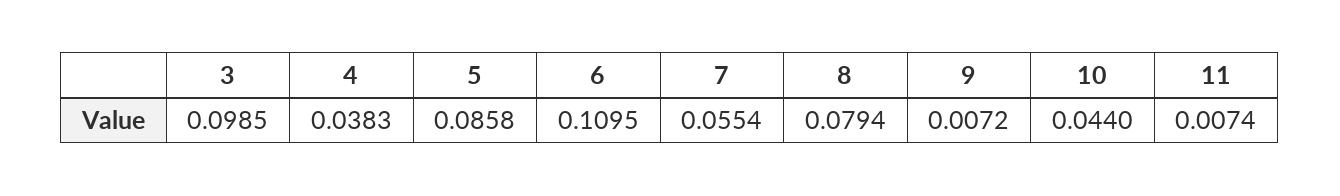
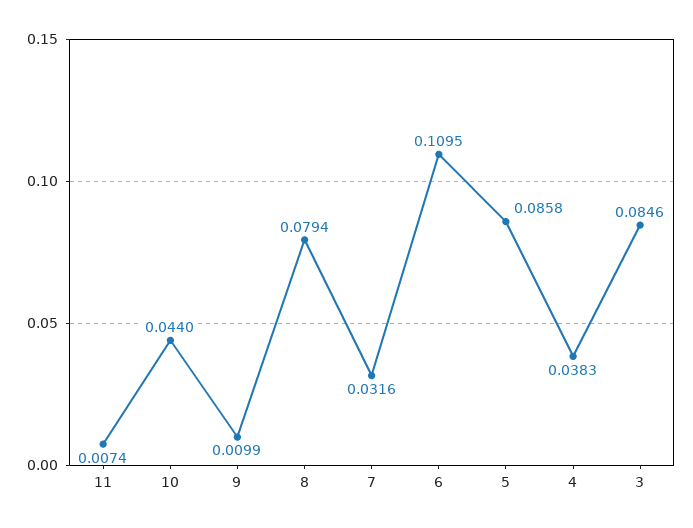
3: 0.0985 -> 0.0846
7: 0.0554 -> 0.0316
9: 0.0072 -> 0.0099

